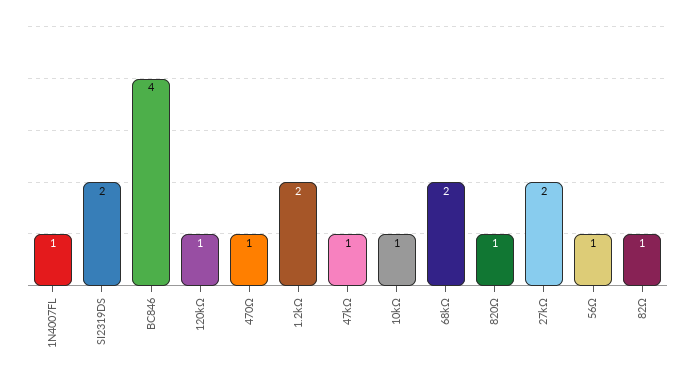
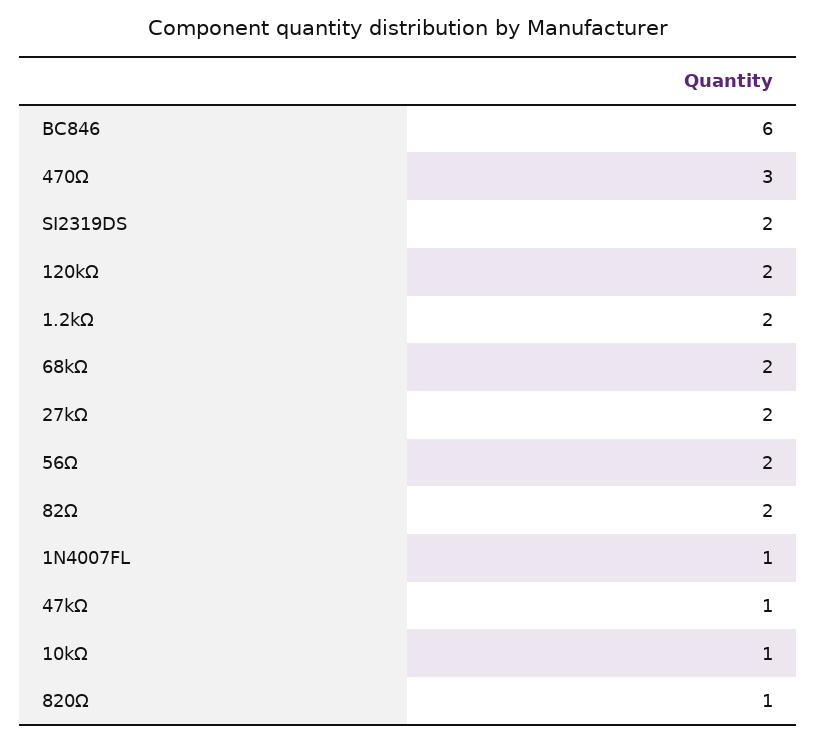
BC846: 4 -> 6
120kΩ: 1 -> 2
470Ω: 1 -> 3
56Ω: 1 -> 2
82Ω: 1 -> 2

